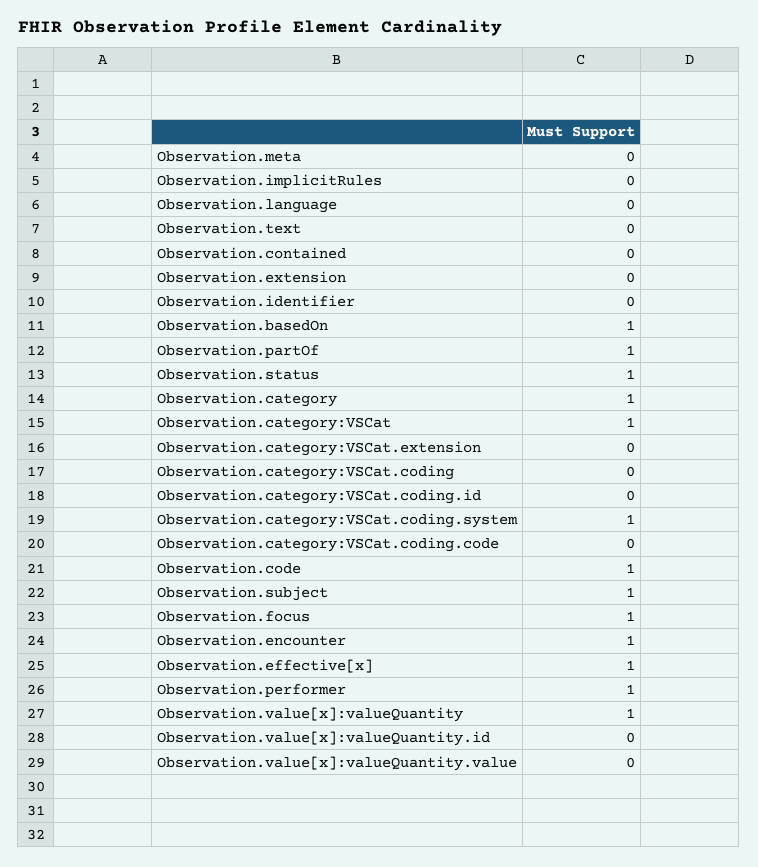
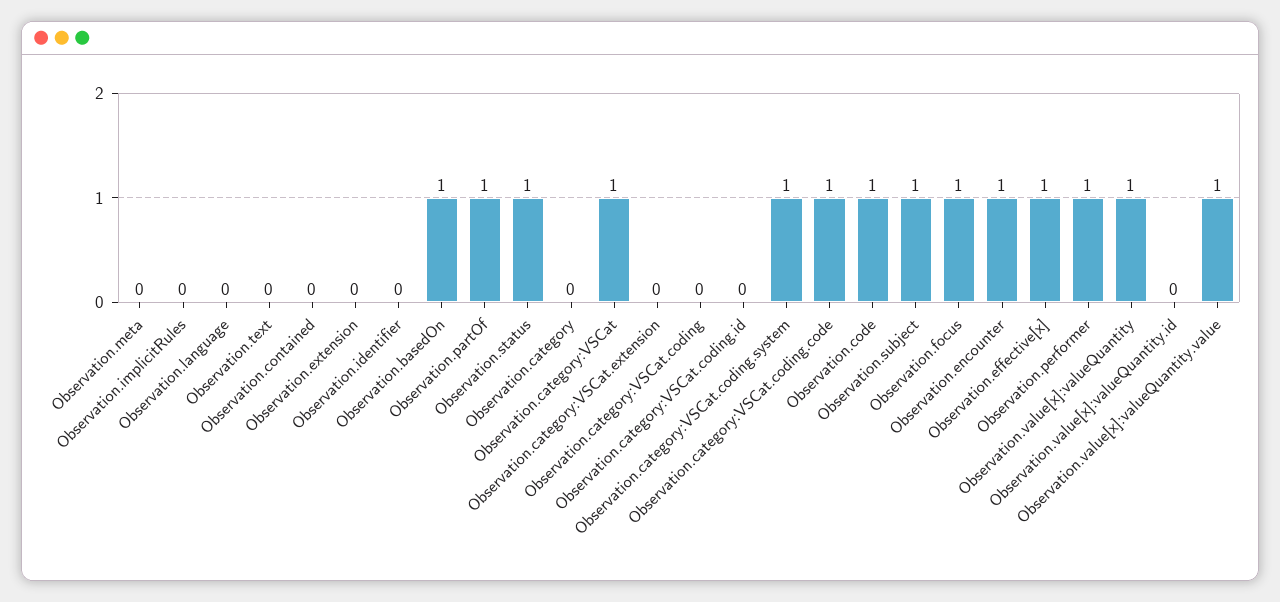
Observation.category: 1 -> 0
Observation.category:VSCat.coding.code: 0 -> 1
Observation.value[x]:valueQuantity.value: 0 -> 1

